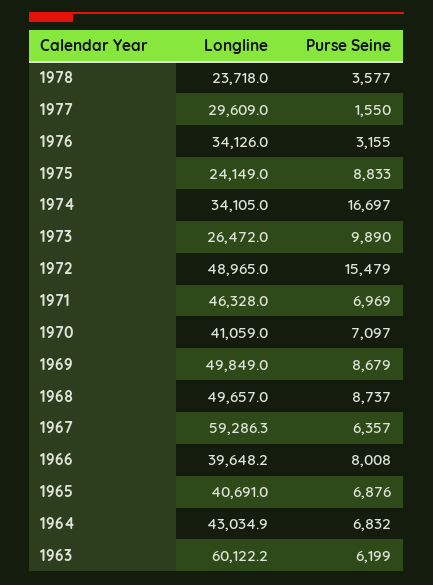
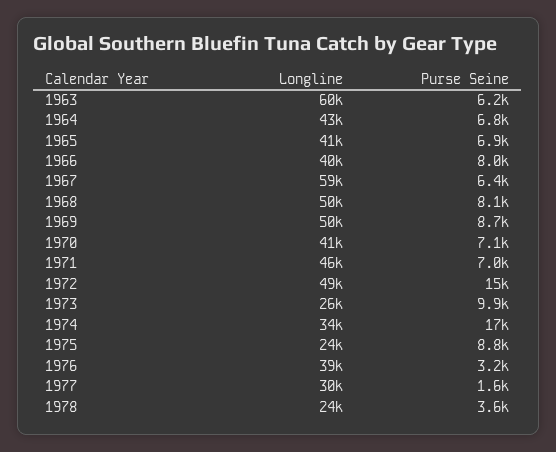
Longline, 1976: 34126 -> 39000
Purse Seine, 1968: 8737 -> 8100

